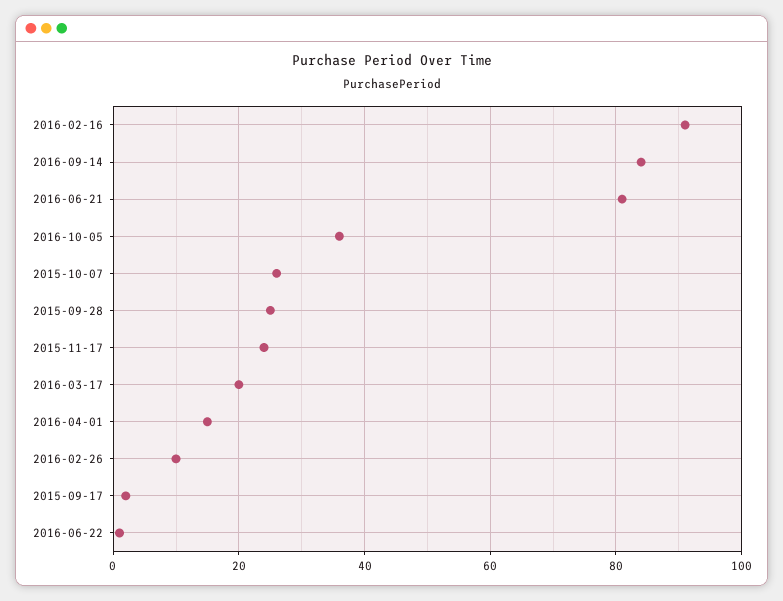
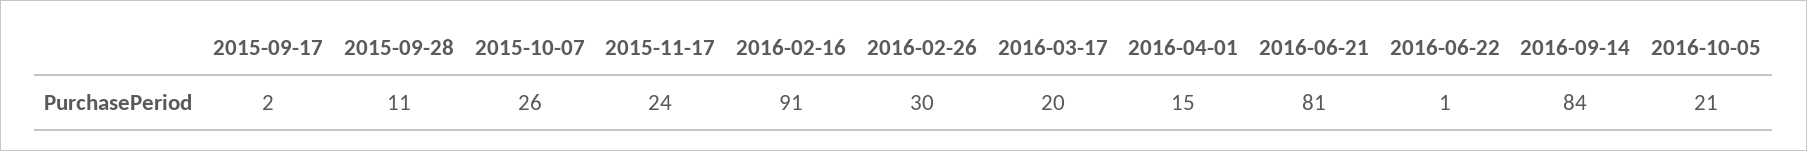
2016-10-05: 35 -> 21
2015-09-28: 25 -> 11
2016-02-26: 10 -> 30

